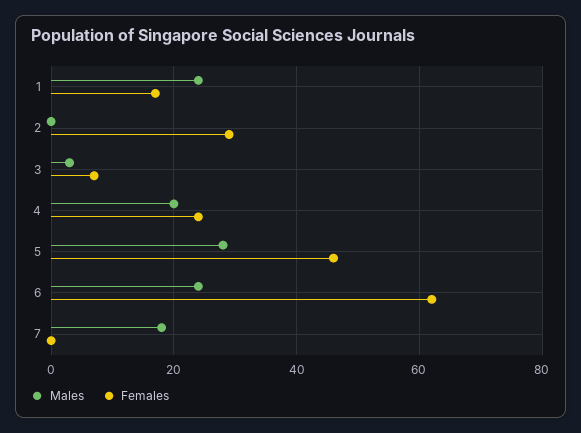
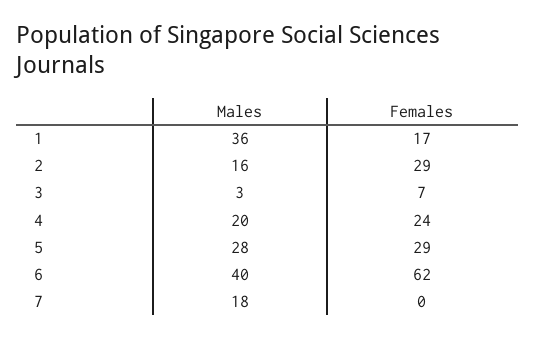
Males, 1: 25 -> 36
Males, 2: 0 -> 16
Females, 5: 45 -> 29
Males, 6: 25 -> 40

